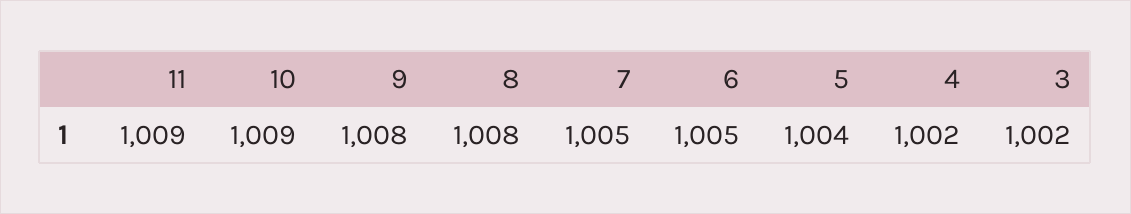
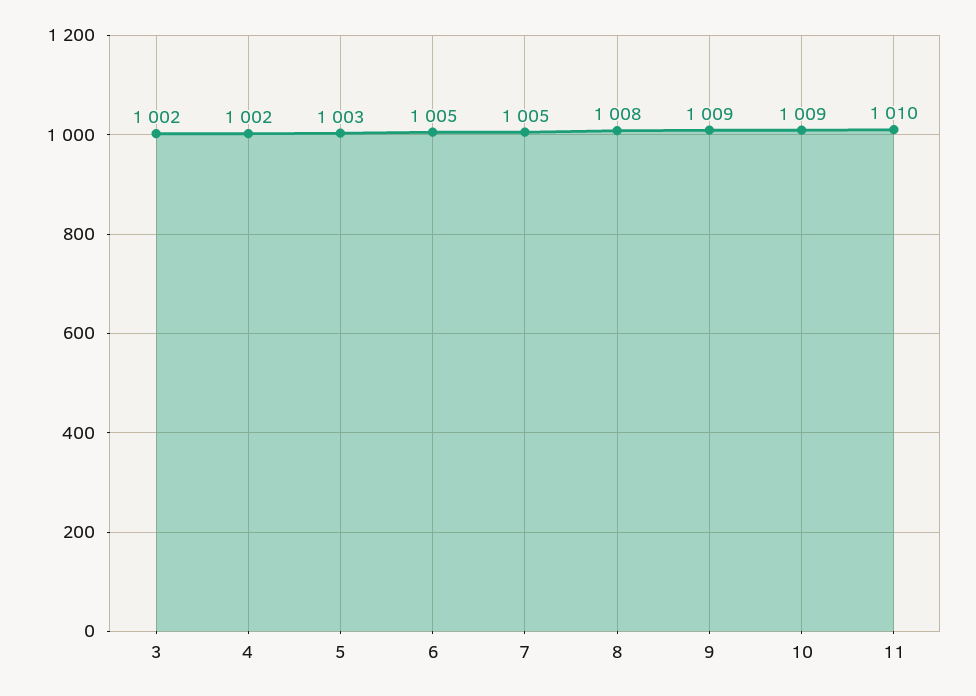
11: 1009 -> 1010
9: 1008 -> 1009
5: 1004 -> 1003

